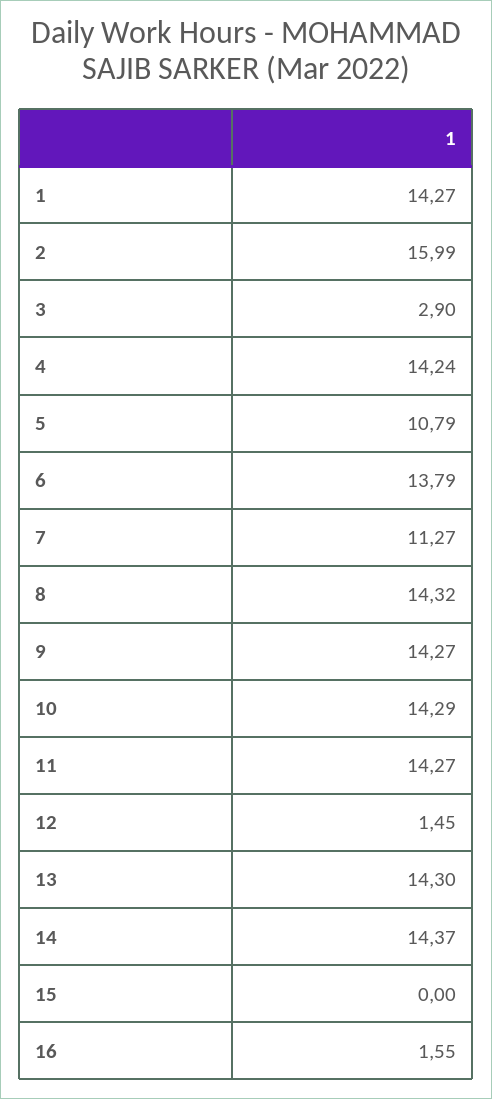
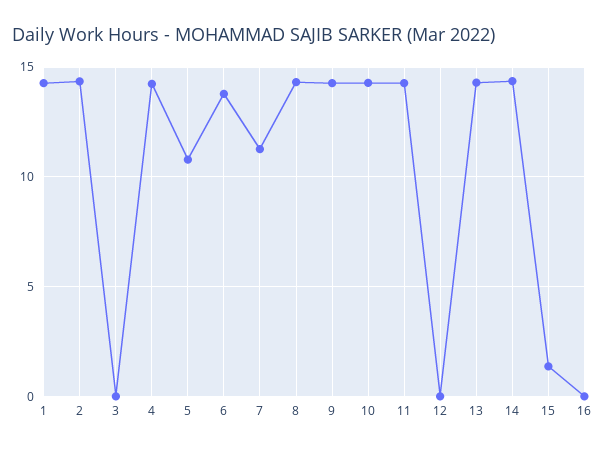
2: 15.99 -> 14.5
3: 2.9 -> 0
12: 1.45 -> 0
15: 0 -> 1.5
16: 1.55 -> 0

